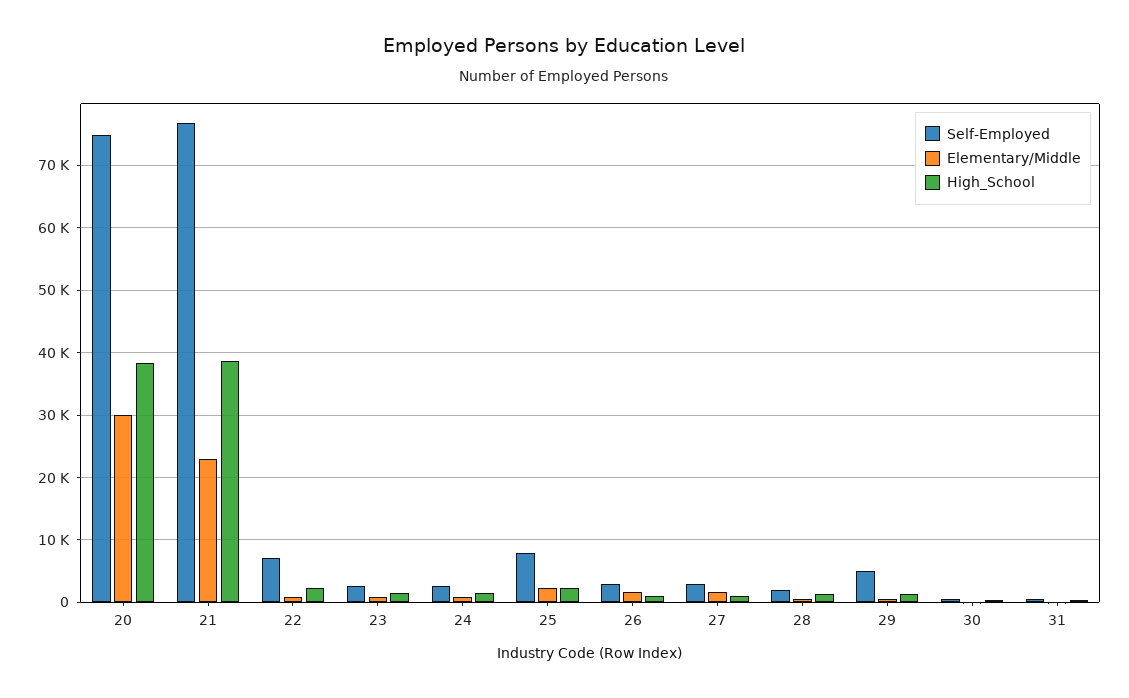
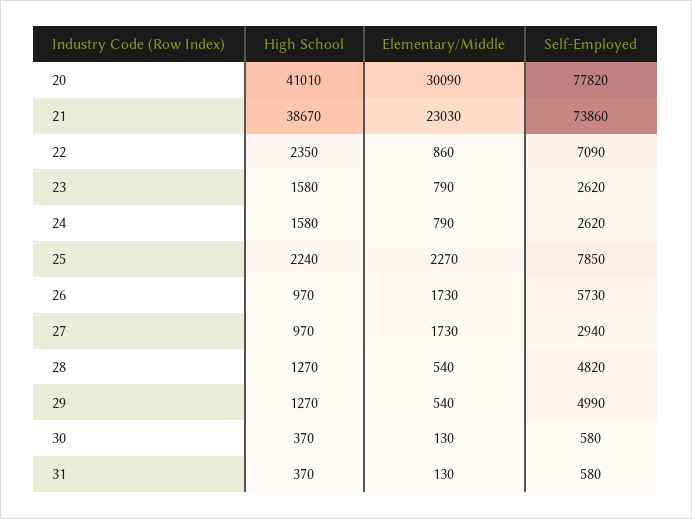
Self-Employed, 20: 75000 -> 77820
High_School, 20: 38000 -> 41010
Self-Employed, 21: 77000 -> 73860
Self-Employed, 26: 3000 -> 5730
Self-Employed, 28: 2000 -> 4820

